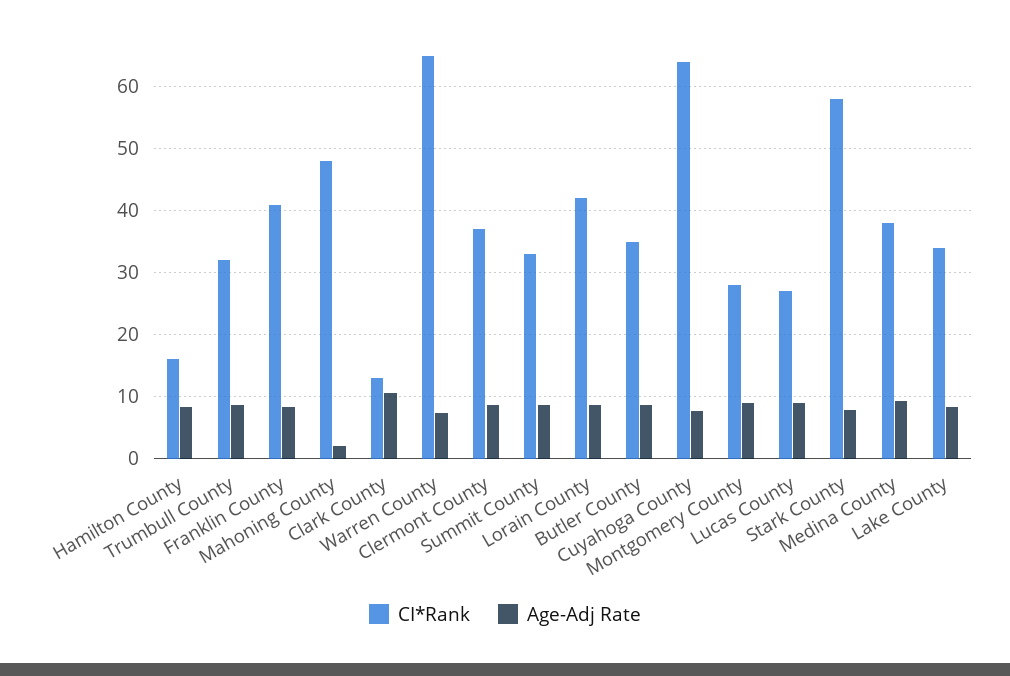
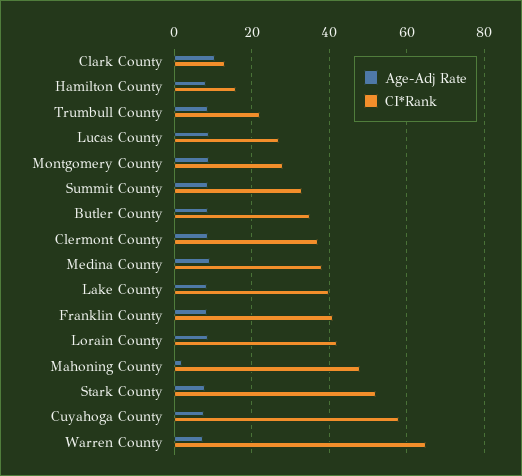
CI*Rank, Trumbull County: 32 -> 22
CI*Rank, Cuyahoga County: 64 -> 58
CI*Rank, Stark County: 58 -> 52
CI*Rank, Lake County: 34 -> 40

